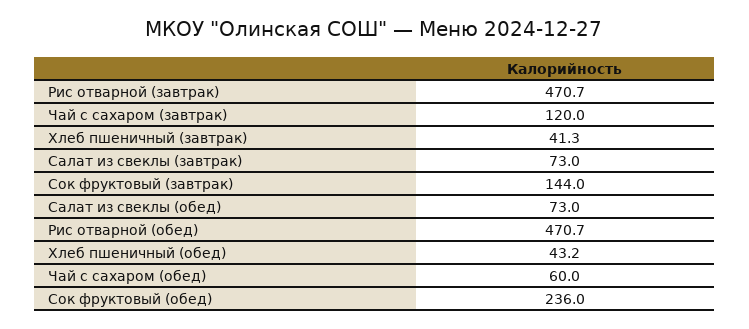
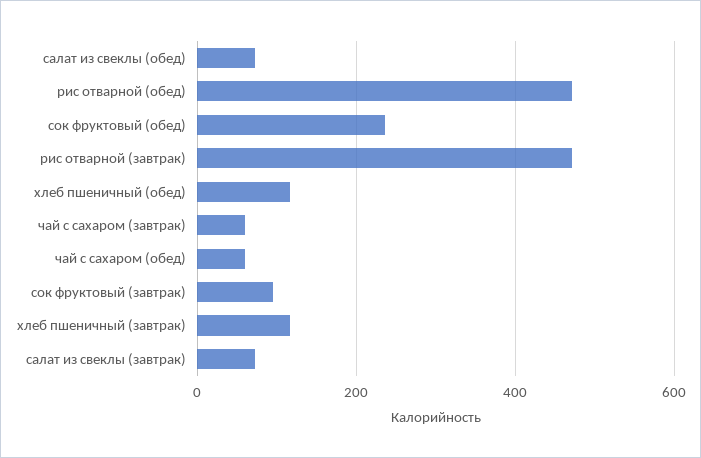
Чай с сахаром (завтрак): 120 -> 60
Хлеб пшеничный (завтрак): 41.3 -> 120
Сок фруктовый (завтрак): 144 -> 100
Хлеб пшеничный (обед): 43.2 -> 120

